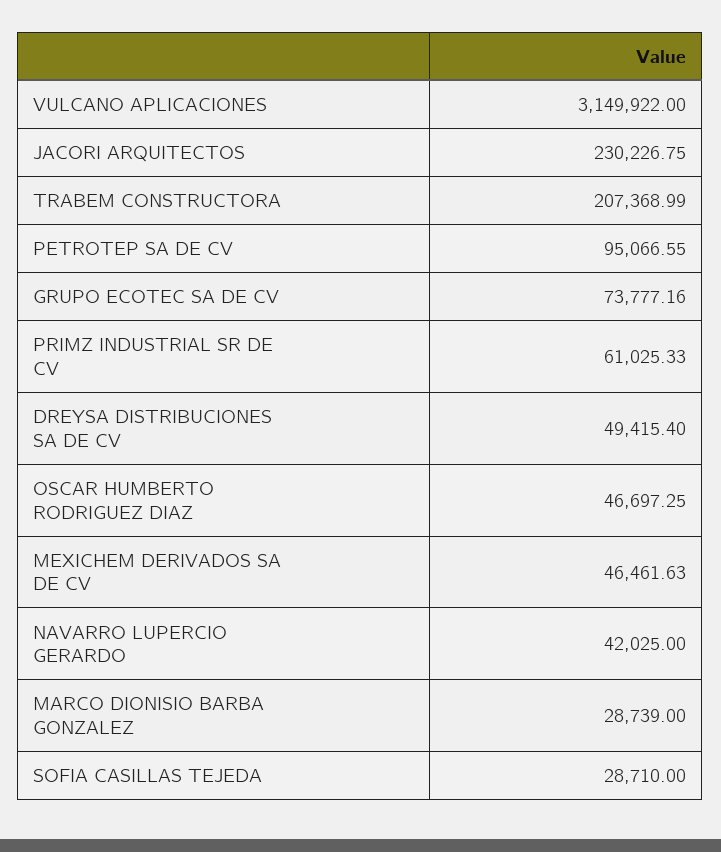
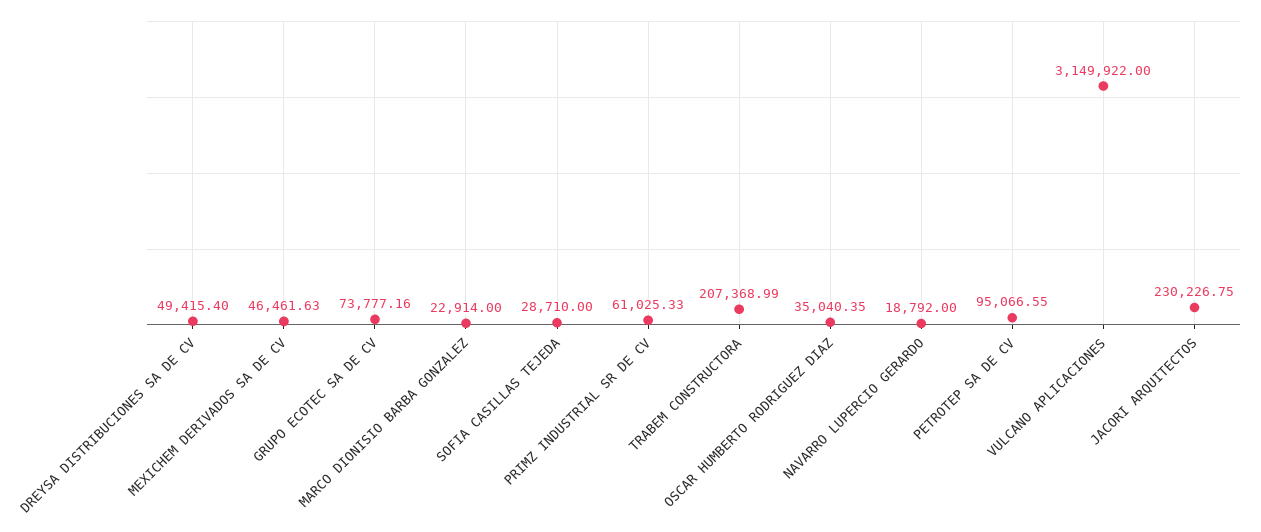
OSCAR HUMBERTO RODRIGUEZ DIAZ: 46697.25 -> 35040.35
NAVARRO LUPERCIO GERARDO: 42025 -> 18792
MARCO DIONISIO BARBA GONZALEZ: 28739 -> 22914

